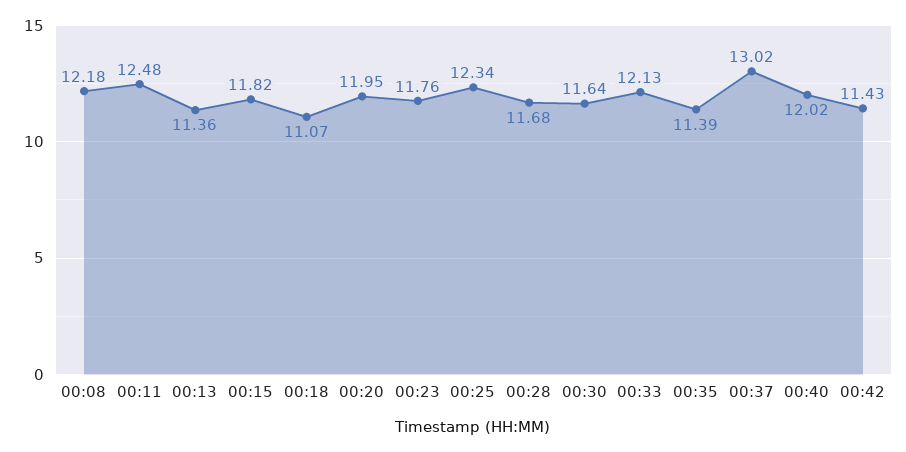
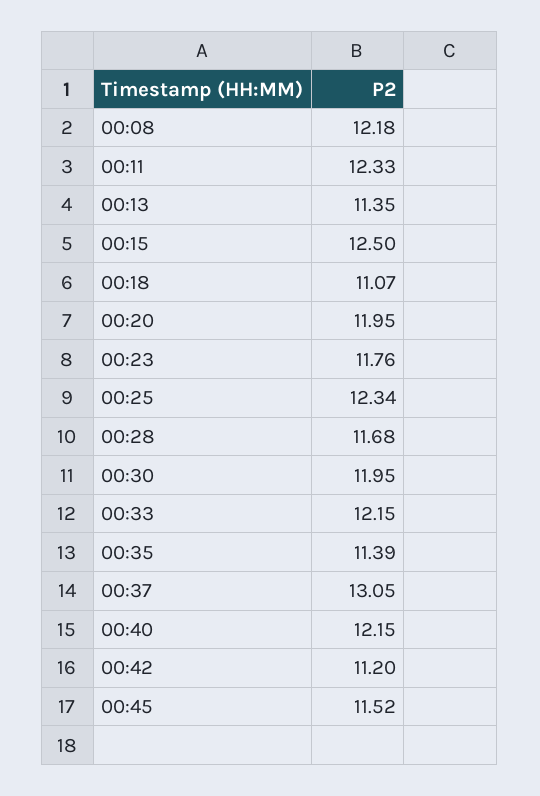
00:11: 12.48 -> 12.33
00:13: 11.36 -> 11.35
00:15: 11.82 -> 12.5
00:30: 11.64 -> 11.95
00:33: 12.13 -> 12.15
00:37: 13.02 -> 13.05
00:40: 12.02 -> 12.15
00:42: 11.43 -> 11.2
00:45: none -> 11.52

